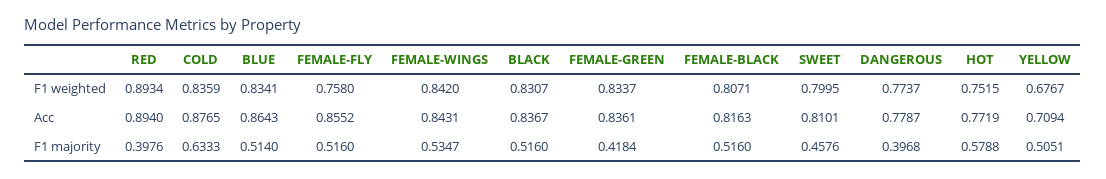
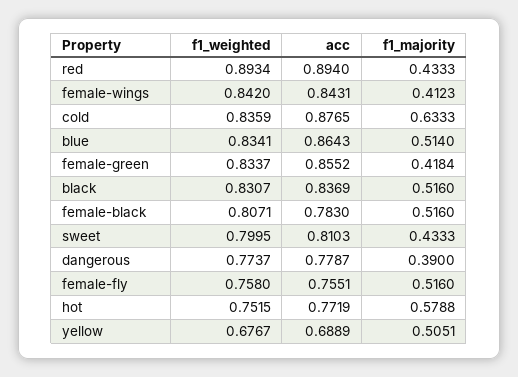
FEMALE-FLY, Acc: 0.8552 -> 0.7551
BLACK, Acc: 0.8367 -> 0.8369
FEMALE-GREEN, Acc: 0.8361 -> 0.8552
FEMALE-BLACK, Acc: 0.8163 -> 0.783
SWEET, Acc: 0.8101 -> 0.8103
YELLOW, Acc: 0.7094 -> 0.6889
RED, F1 majority: 0.3976 -> 0.4333
FEMALE-WINGS, F1 majority: 0.5347 -> 0.4123
SWEET, F1 majority: 0.4576 -> 0.4333
DANGEROUS, F1 majority: 0.3968 -> 0.39

